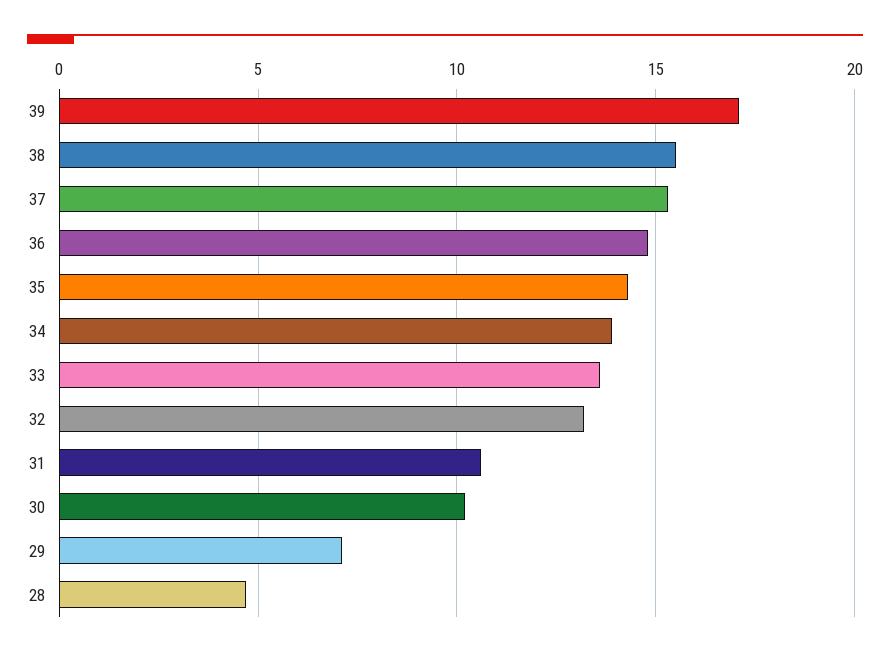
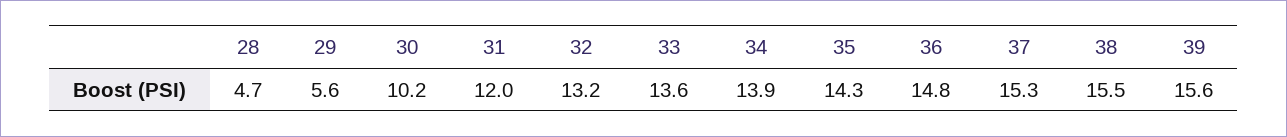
39: 17 -> 15.6
31: 10.5 -> 12
29: 7 -> 5.6

